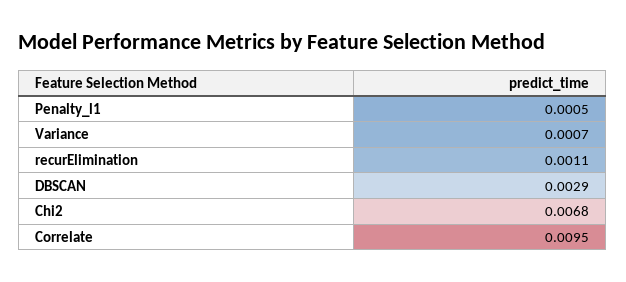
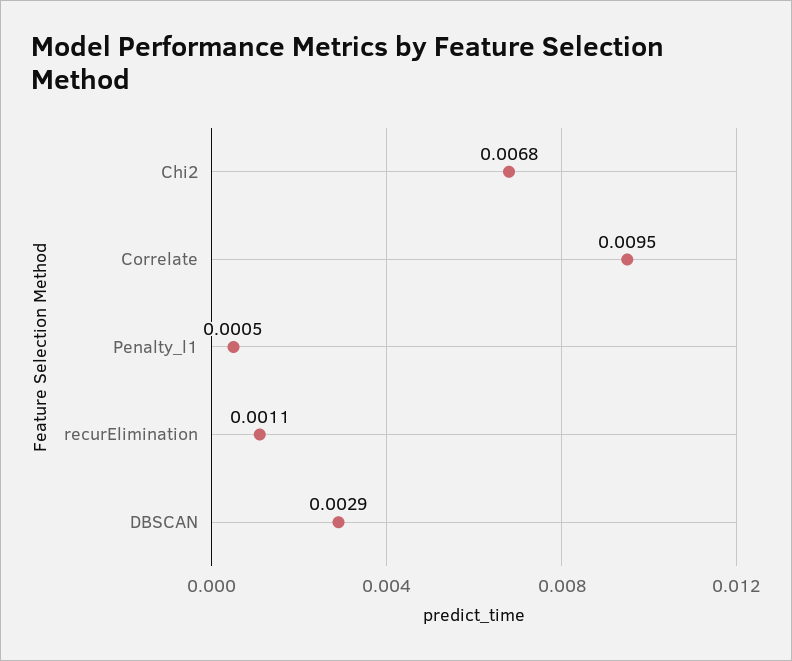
Variance: 0.0007 -> none

